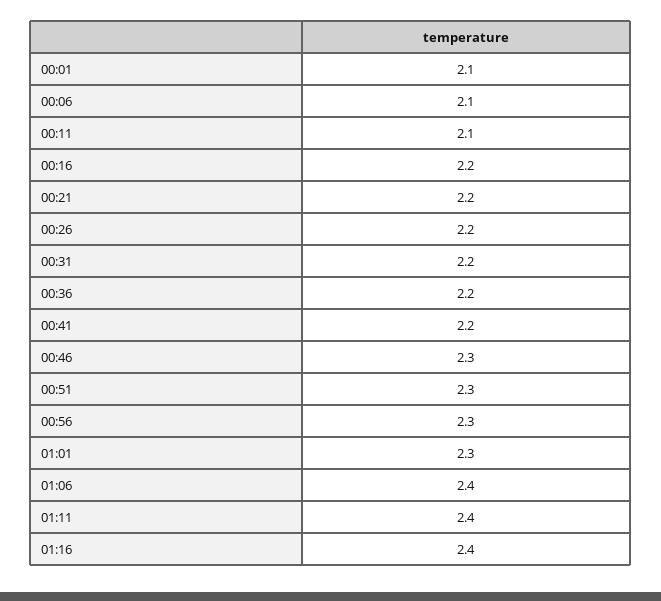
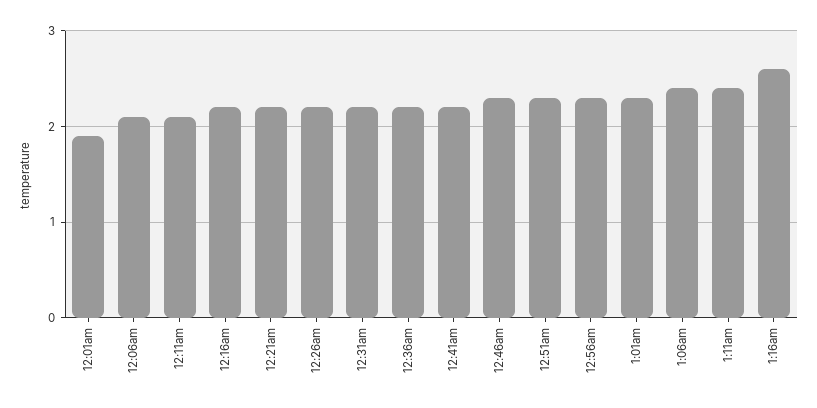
00:01: 2.1 -> 1.9
01:16: 2.4 -> 2.6

